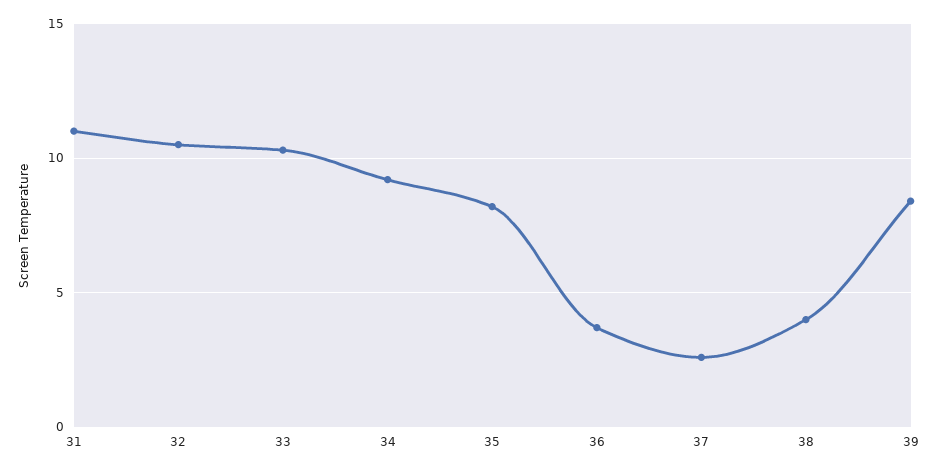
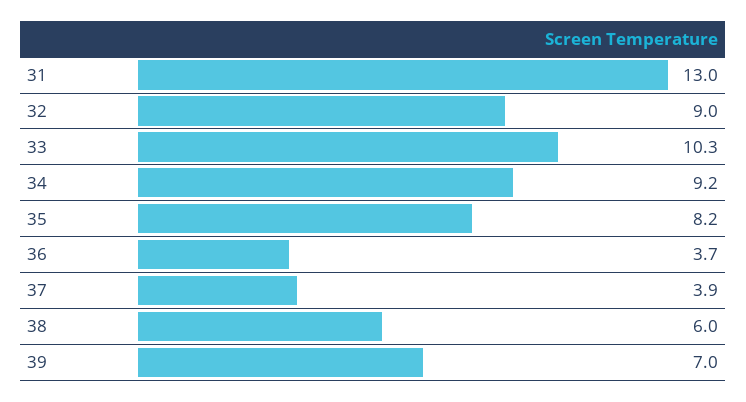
31: 11 -> 13
32: 10.5 -> 9
37: 2.5 -> 3.9
38: 4 -> 6
39: 8.5 -> 7

